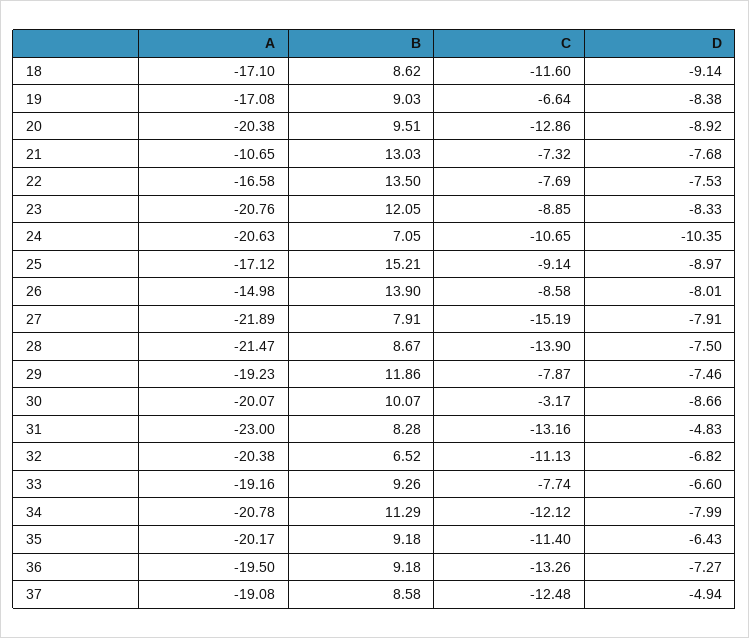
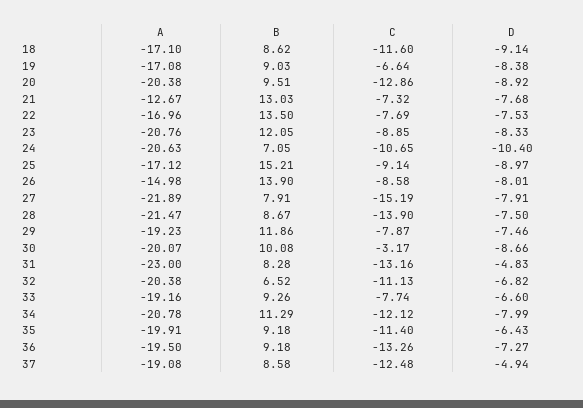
A, 21: -10.65 -> -12.67
A, 22: -16.58 -> -16.96
D, 24: -10.35 -> -10.4
B, 30: 10.07 -> 10.08
A, 35: -20.17 -> -19.91

